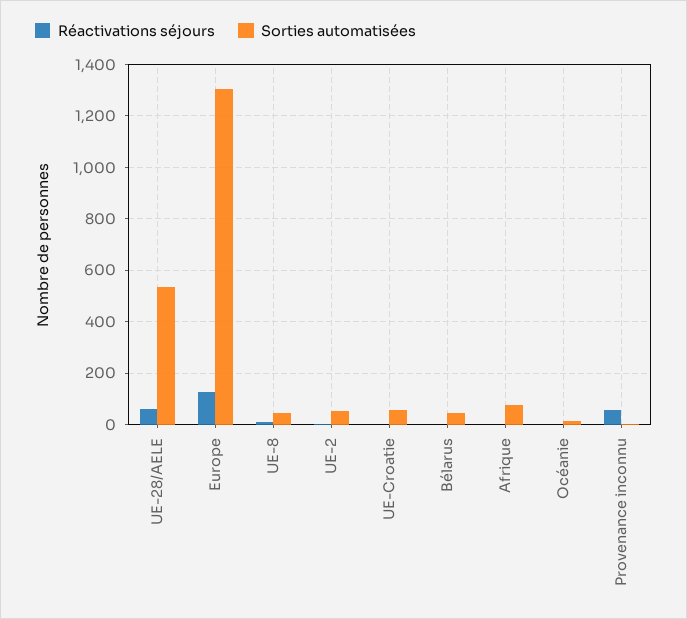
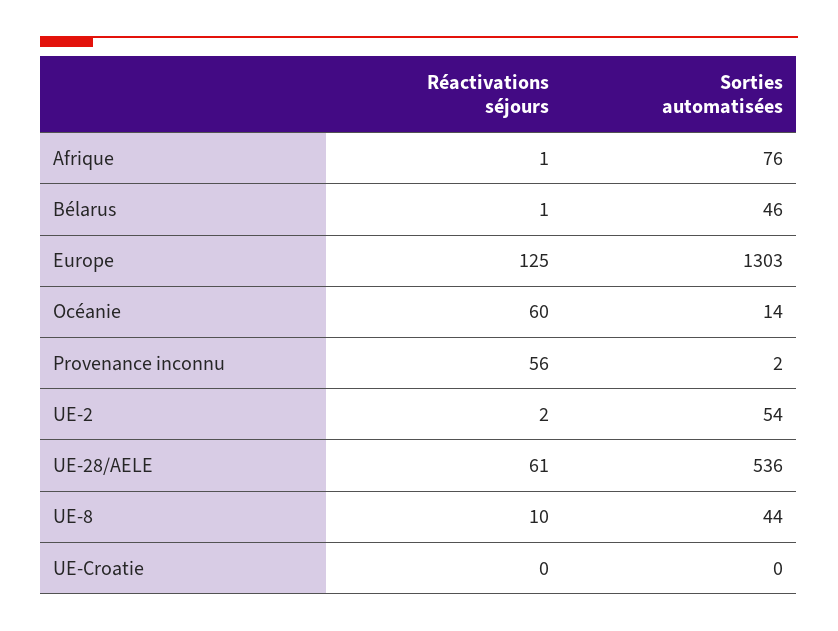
Sorties automatisées, UE-Croatie: 50 -> 0
Réactivations séjours, Océanie: 0 -> 60

